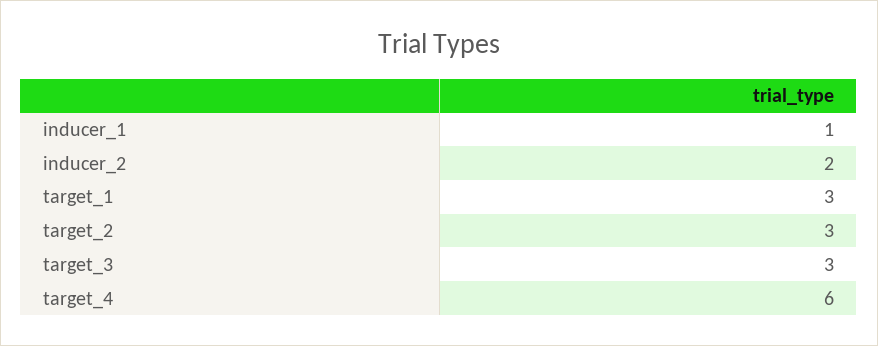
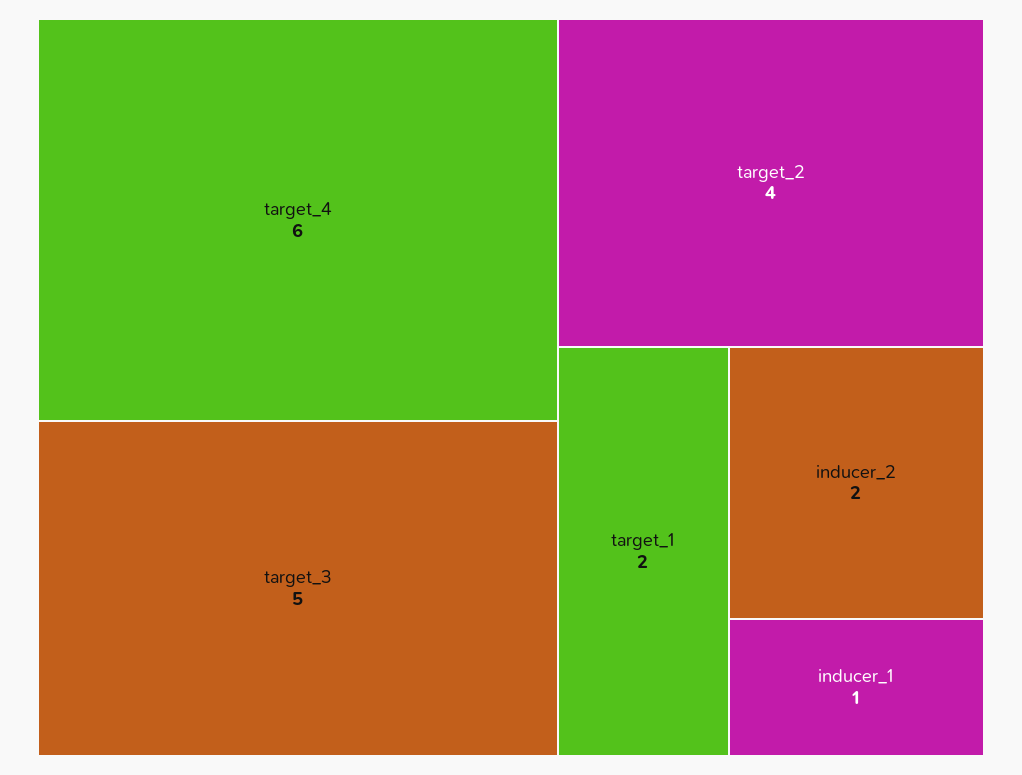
target_1: 3 -> 2
target_2: 3 -> 4
target_3: 3 -> 5

